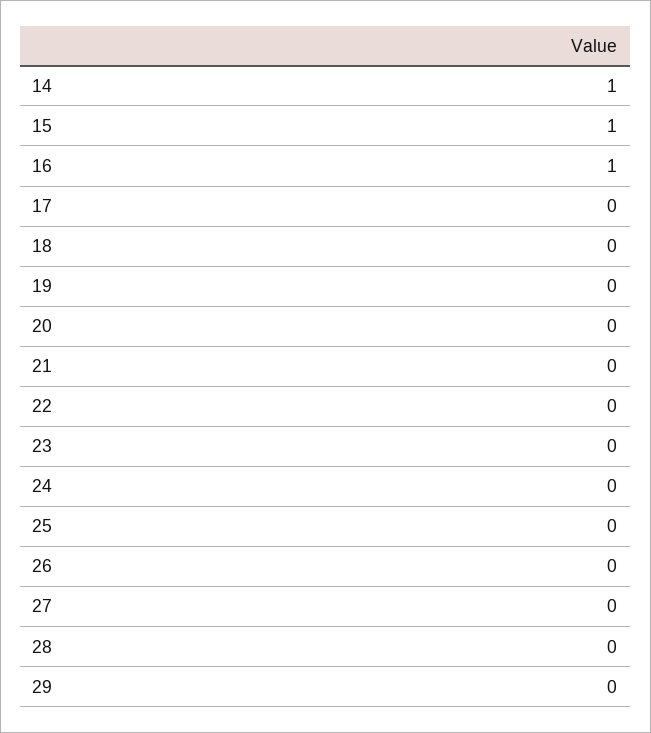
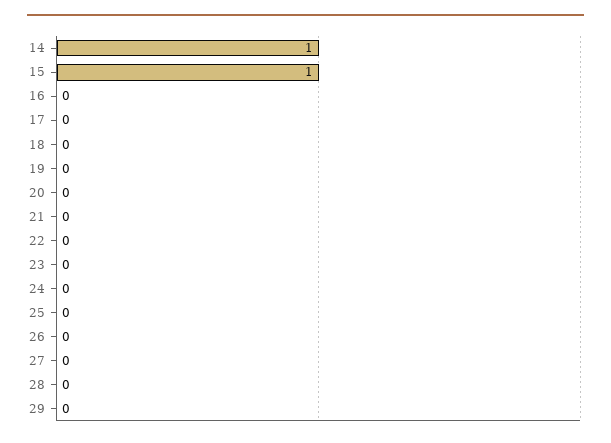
16: 1 -> 0

